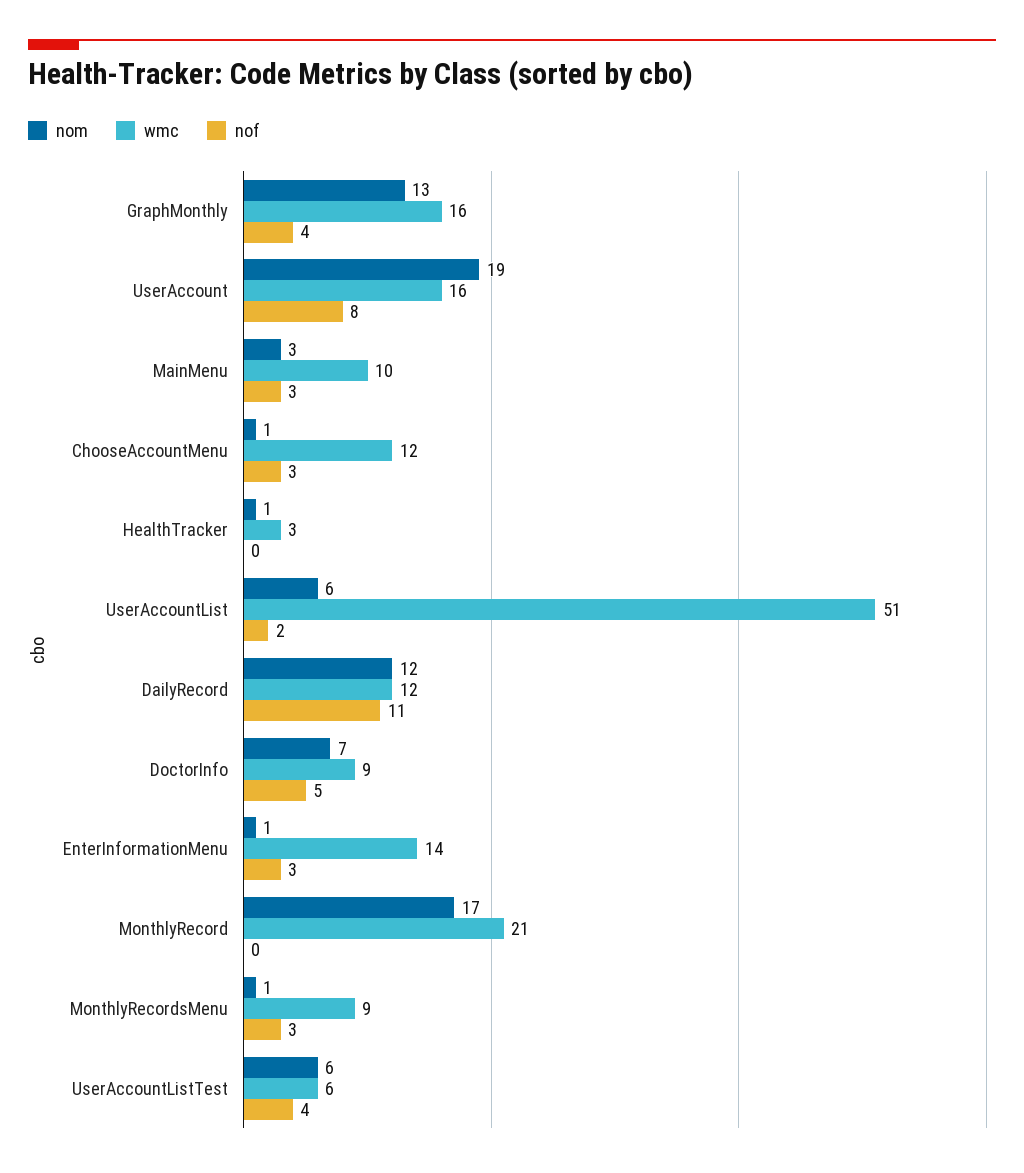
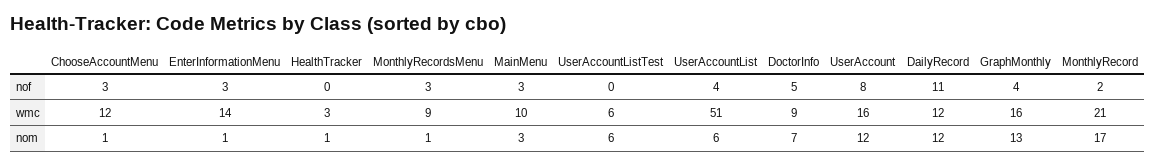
nom, UserAccount: 19 -> 12
nof, UserAccountList: 2 -> 4
nof, MonthlyRecord: 0 -> 2
nof, UserAccountListTest: 4 -> 0

